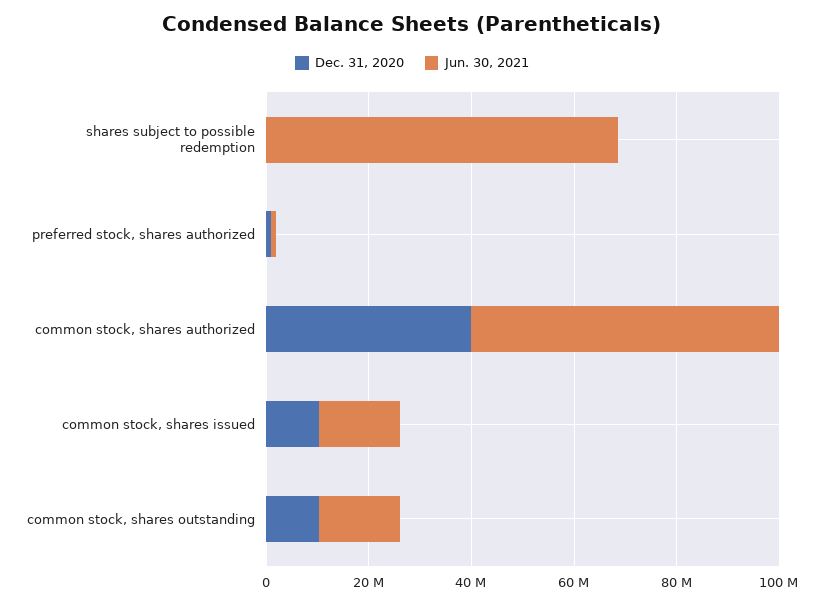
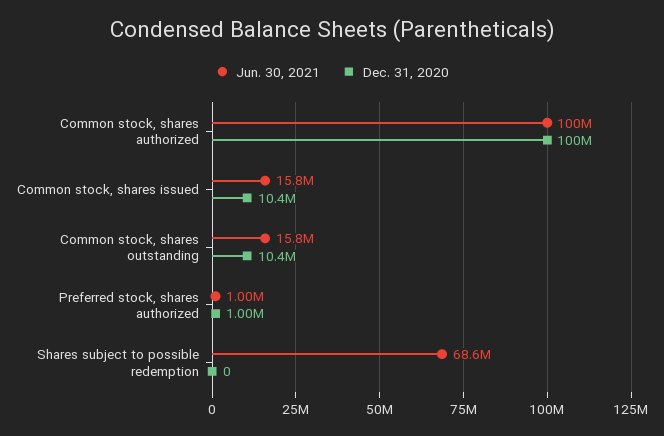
Dec. 31, 2020, common stock, shares authorized: 40000000 -> 100000000
Jun. 30, 2021, common stock, shares authorized: 60000000 -> 100000000

